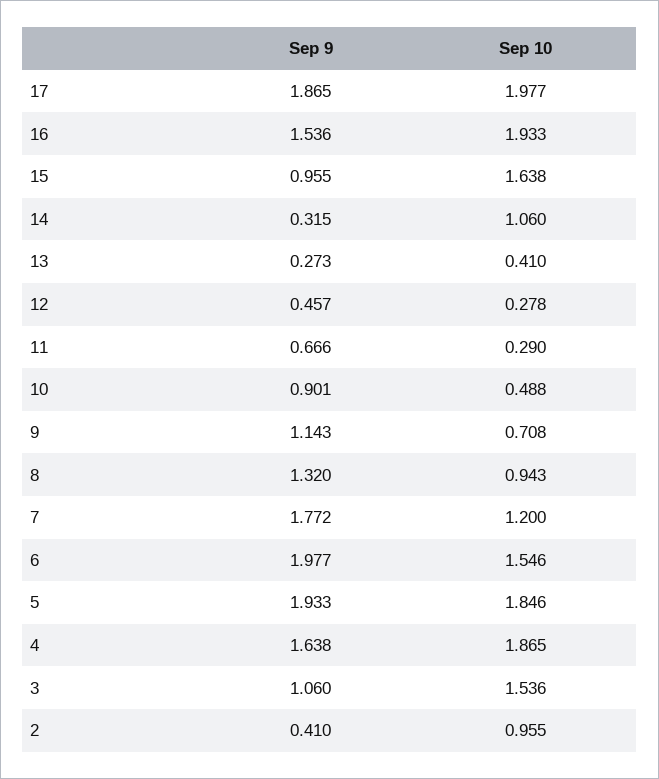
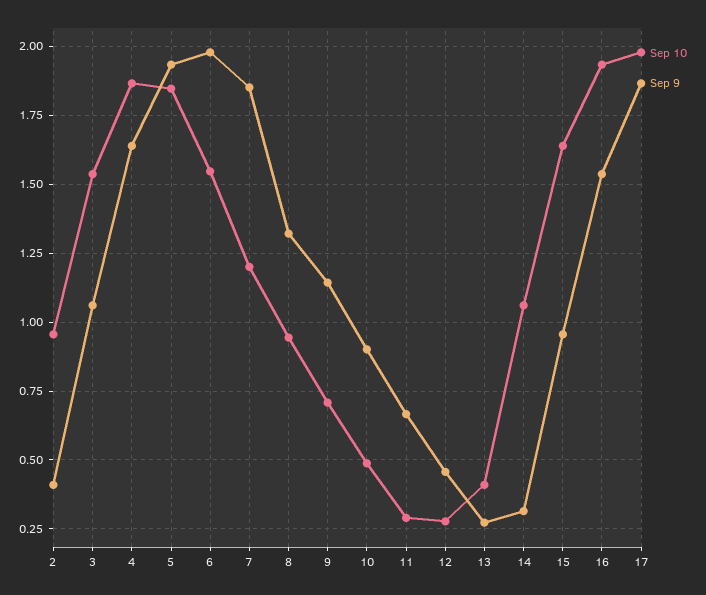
Sep 9, 7: 1.772 -> 1.85

